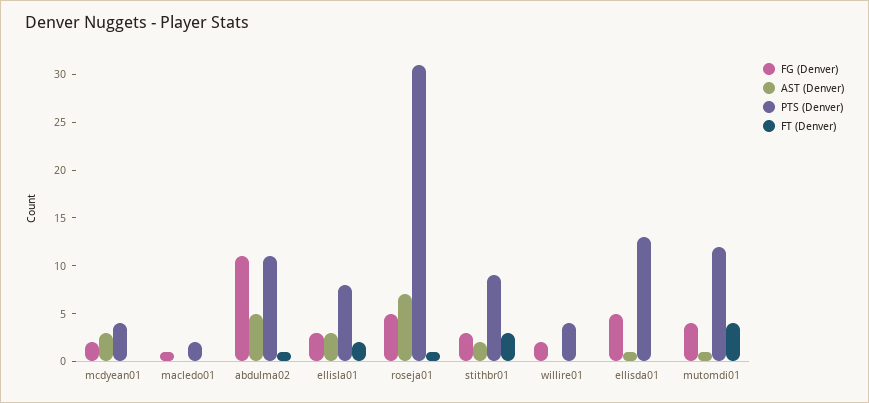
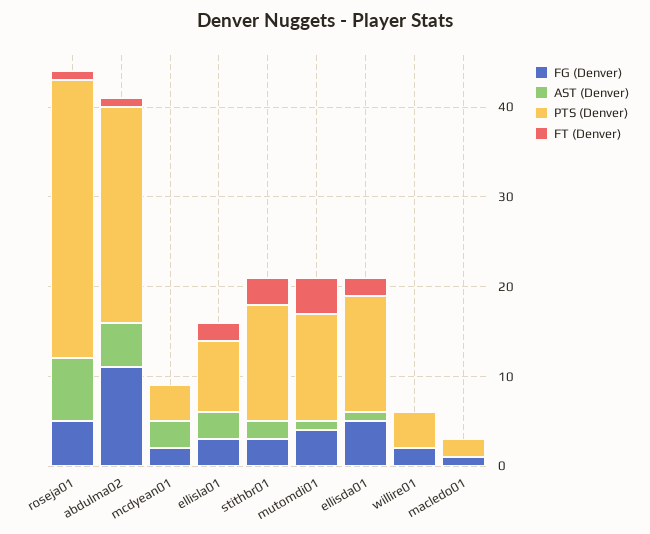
PTS (Denver), abdulma02: 11 -> 24
PTS (Denver), stithbr01: 9 -> 13
FT (Denver), ellisda01: 0 -> 2

